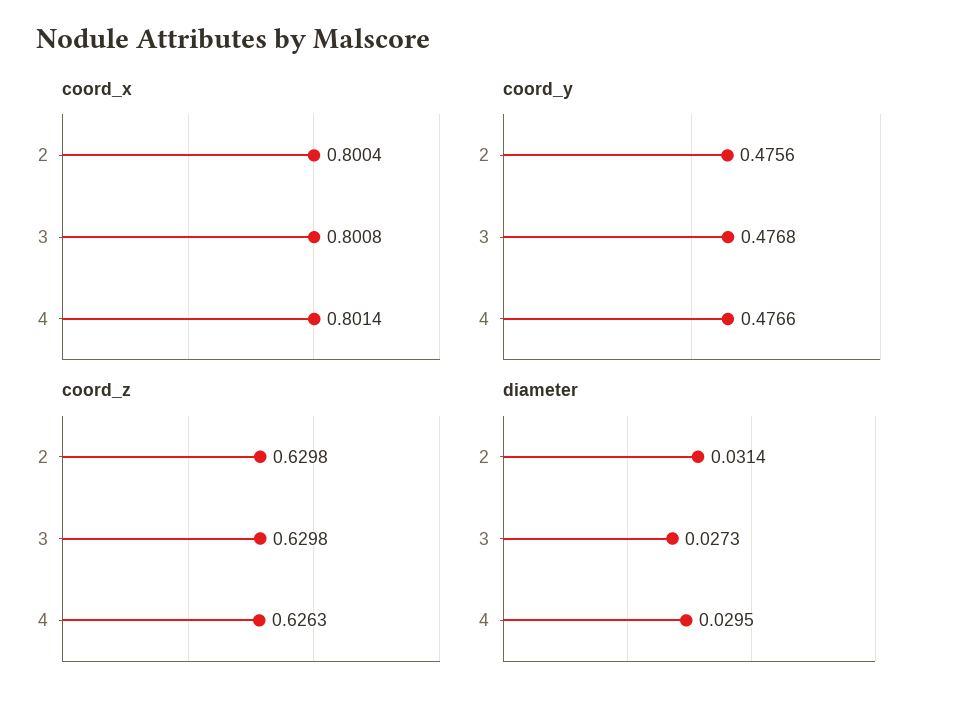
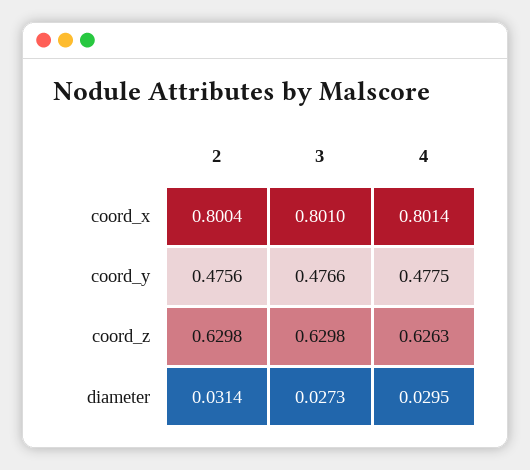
coord_x, 3: 0.8008 -> 0.801
coord_y, 3: 0.4768 -> 0.4766
coord_y, 4: 0.4766 -> 0.4775

